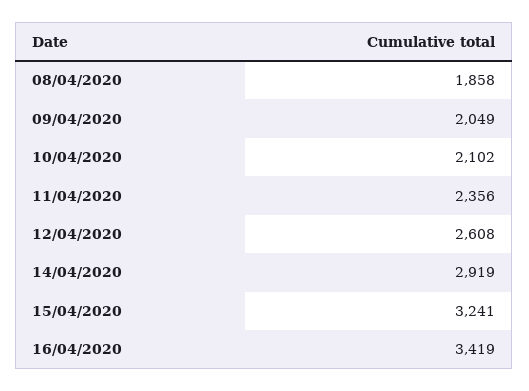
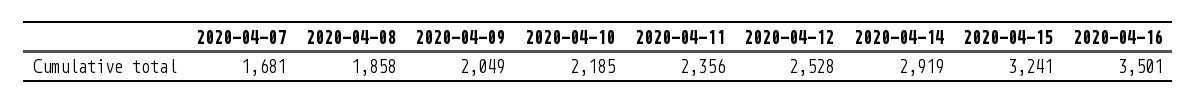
10/04/2020: 2102 -> 2185
12/04/2020: 2608 -> 2528
16/04/2020: 3419 -> 3501
2020-04-07: none -> 1681

